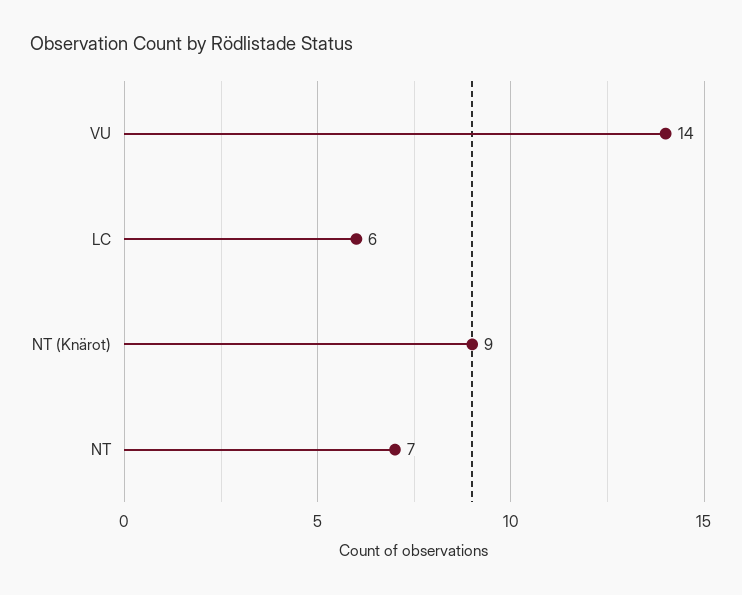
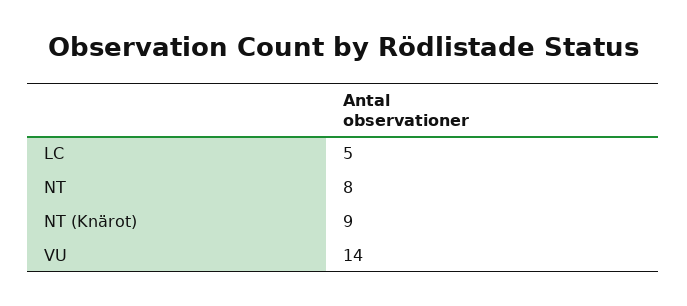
LC: 6 -> 5
NT: 7 -> 8

